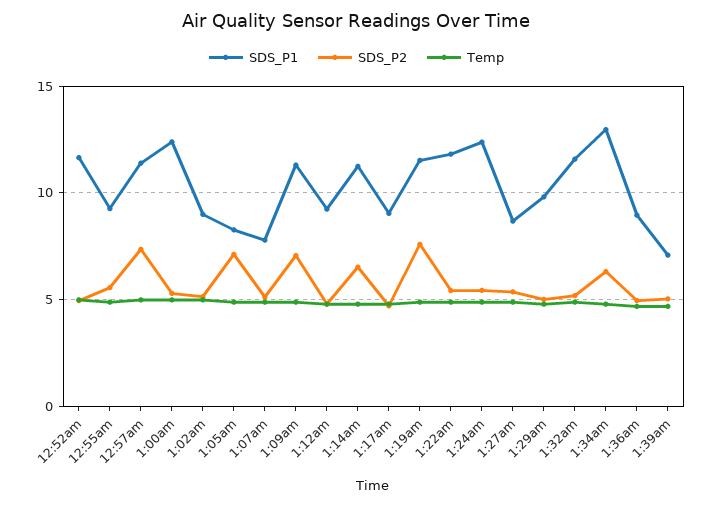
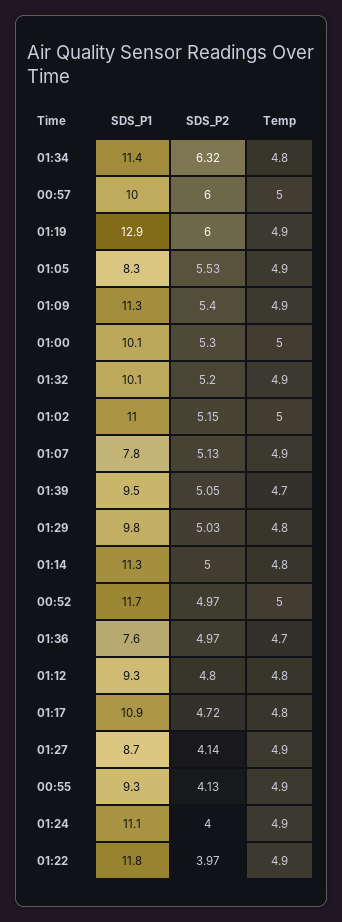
SDS_P2, 12:55am: 5.5 -> 4.13
SDS_P1, 12:57am: 11.5 -> 10
SDS_P2, 12:57am: 7.5 -> 6
SDS_P1, 1:00am: 12.5 -> 10.1
SDS_P1, 1:02am: 9 -> 11
SDS_P2, 1:05am: 7 -> 5.53
SDS_P2, 1:09am: 7 -> 5.4
SDS_P2, 1:14am: 6.5 -> 5
SDS_P1, 1:17am: 9 -> 10.9
SDS_P1, 1:19am: 11.5 -> 12.9
SDS_P2, 1:19am: 7.5 -> 6
SDS_P2, 1:22am: 5.5 -> 3.97
SDS_P1, 1:24am: 12.5 -> 11.1
SDS_P2, 1:24am: 5.5 -> 4
SDS_P2, 1:27am: 5.5 -> 4.14
SDS_P1, 1:32am: 11.5 -> 10.1
SDS_P1, 1:34am: 13 -> 11.4
SDS_P1, 1:36am: 9 -> 7.6
SDS_P1, 1:39am: 7 -> 9.5

